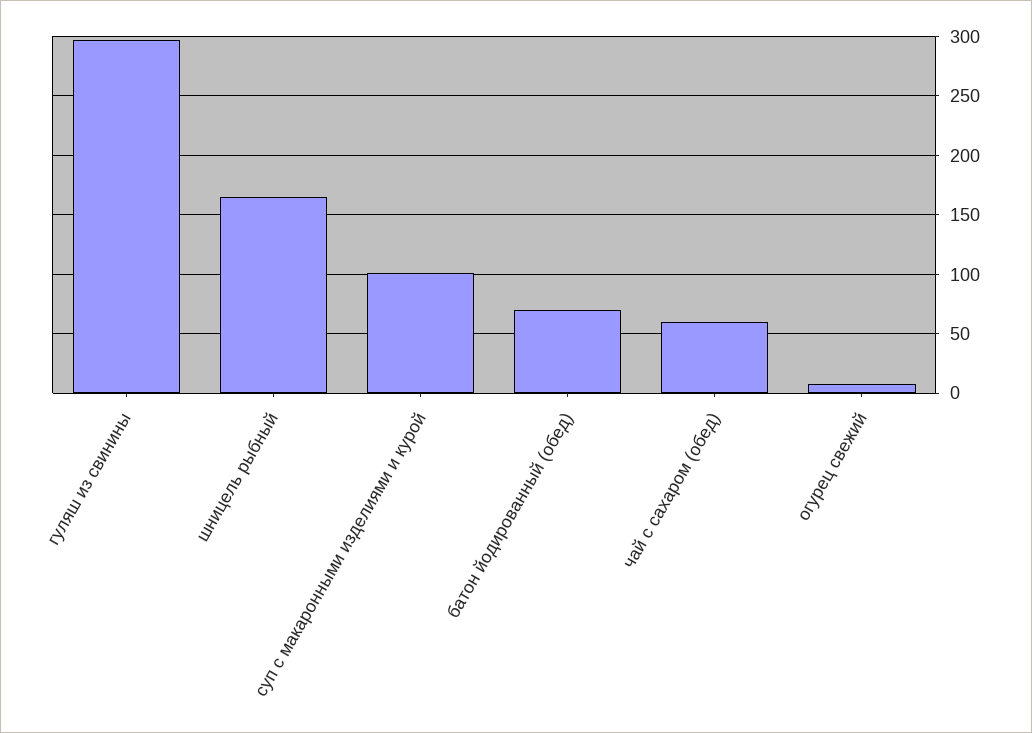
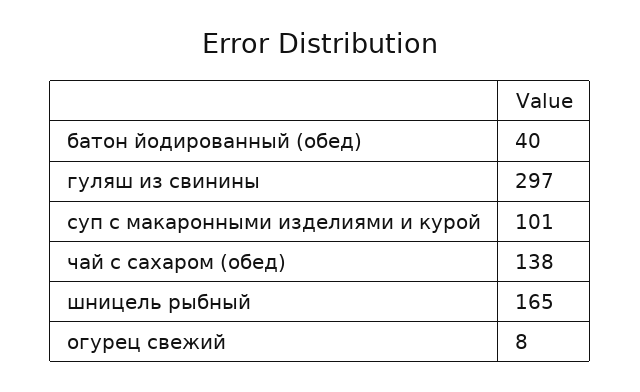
батон йодированный (обед): 70 -> 40
чай с сахаром (обед): 60 -> 138

